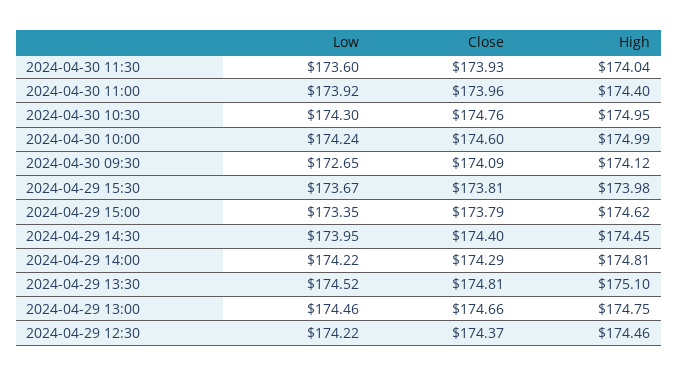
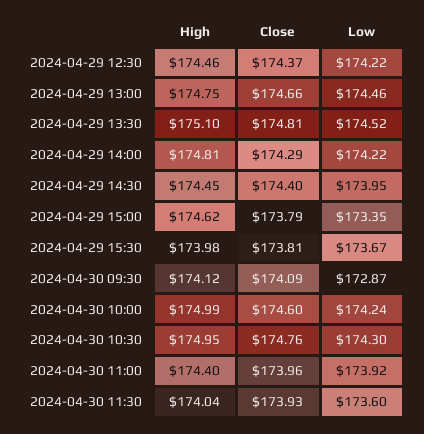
Low, 2024-04-30 09:30: 172.65 -> 172.87

